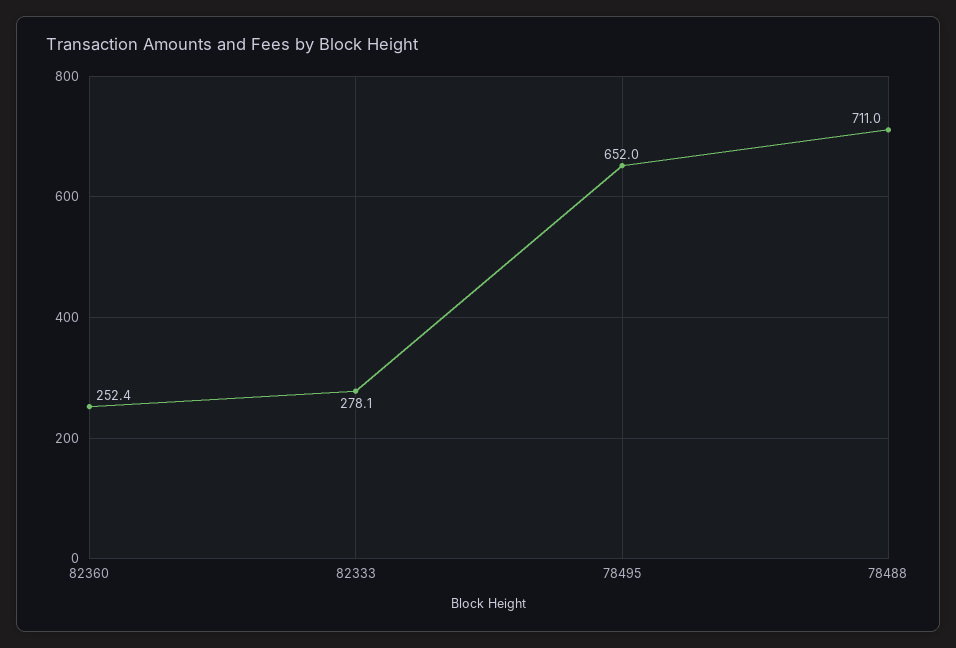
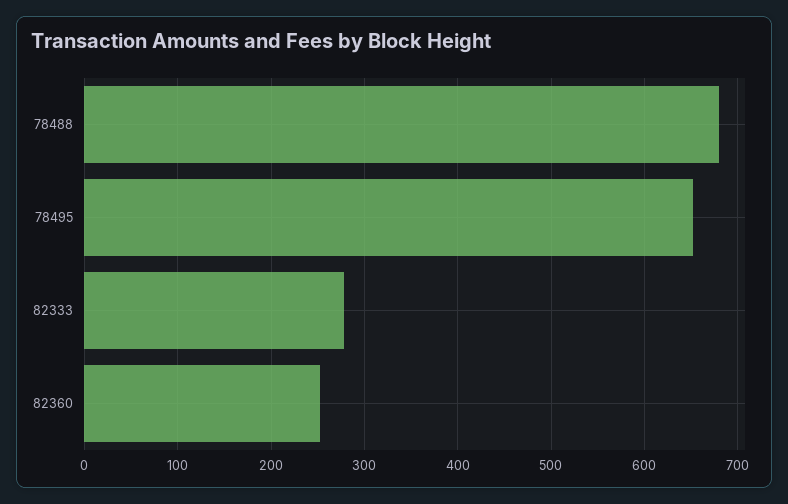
78488: 711 -> 680

